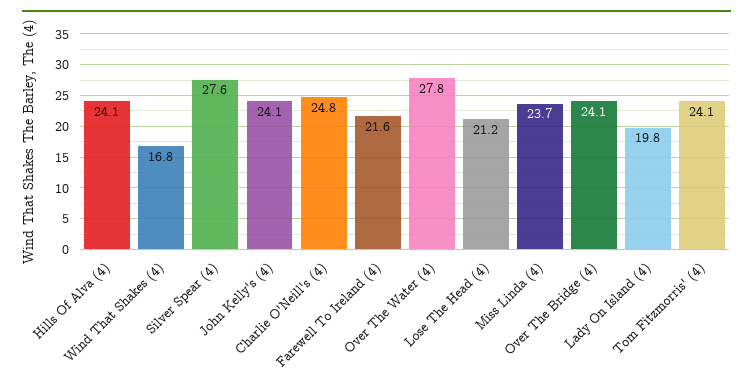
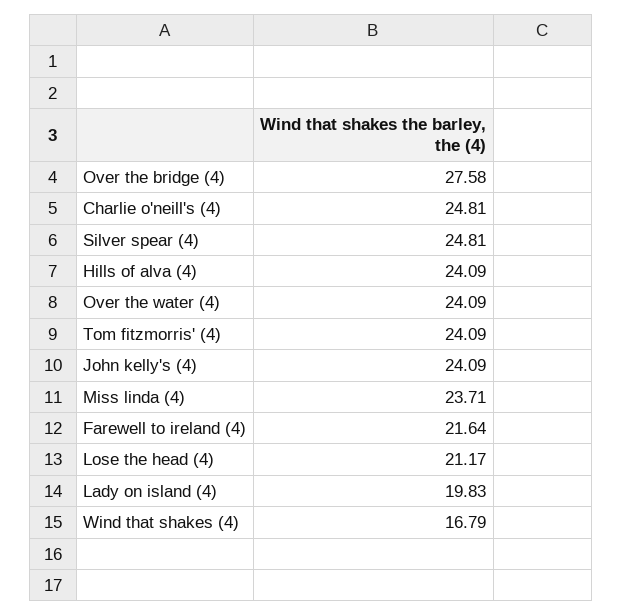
Silver Spear (4): 27.6 -> 24.81
Over The Water (4): 27.8 -> 24.09
Over The Bridge (4): 24.1 -> 27.58

